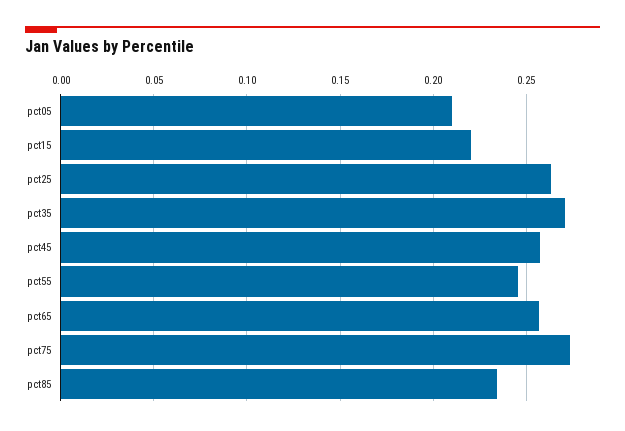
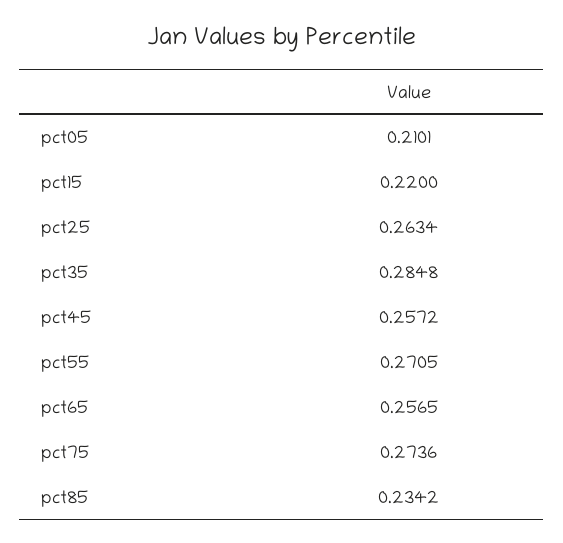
pct35: 0.27 -> 0.2848
pct55: 0.245 -> 0.2705

